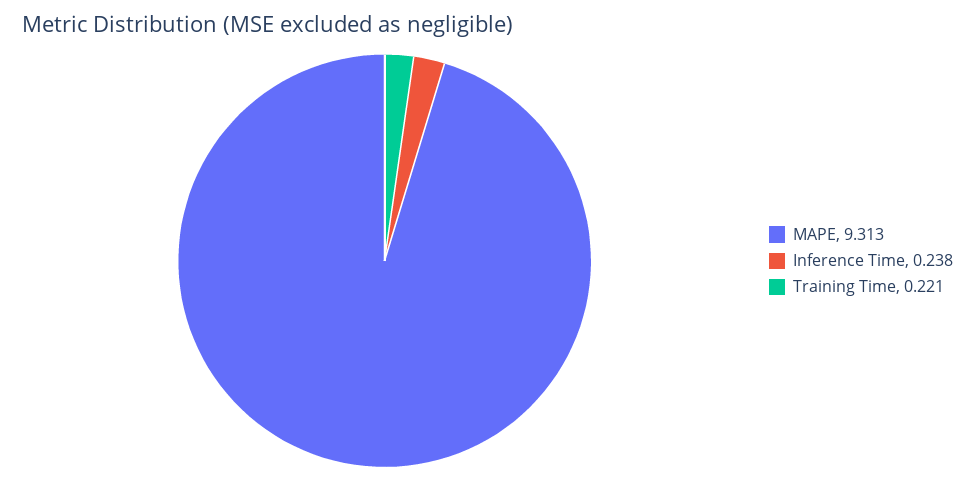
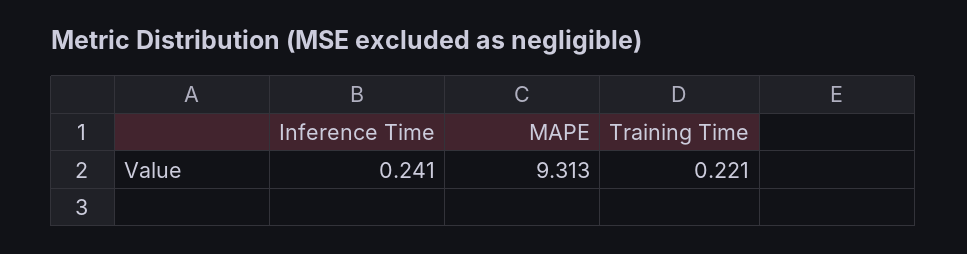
Inference Time: 0.238 -> 0.241

